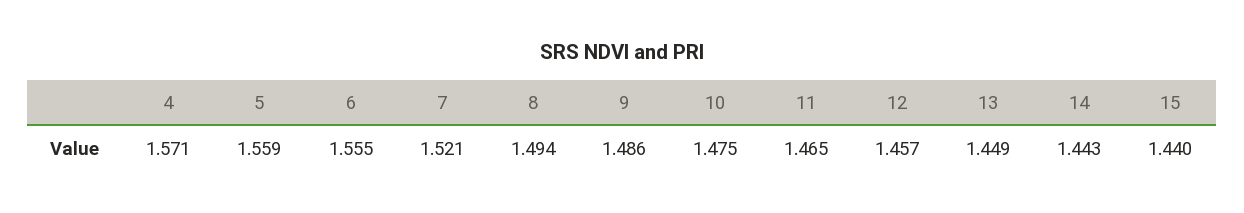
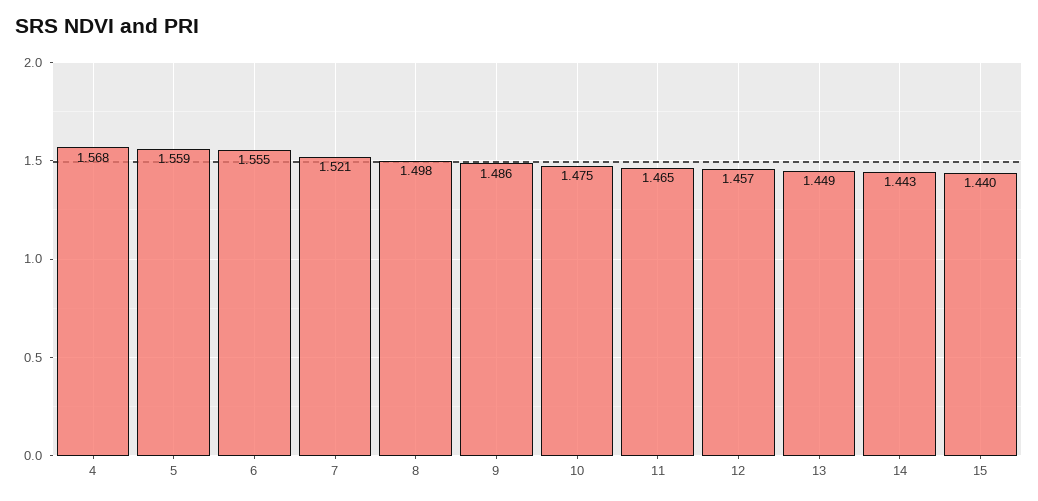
4: 1.571 -> 1.568
8: 1.494 -> 1.498

